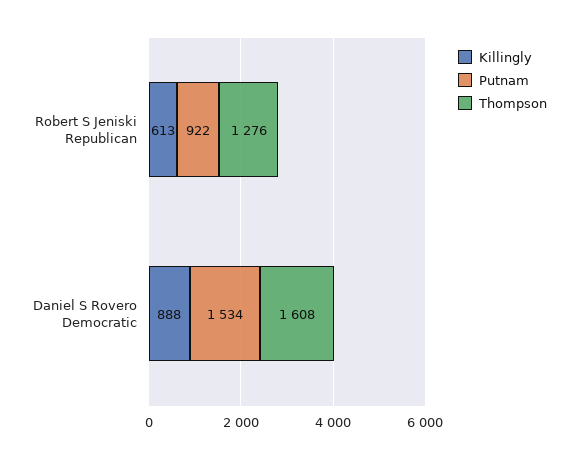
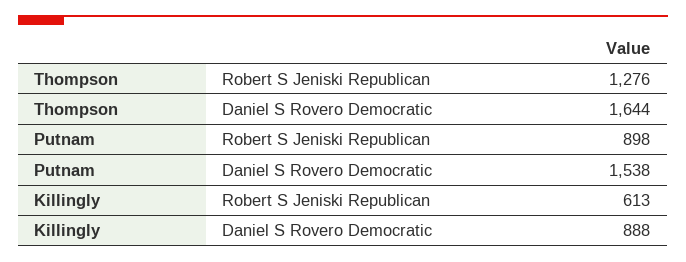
Putnam, Robert S Jeniski Republican: 922 -> 898
Putnam, Daniel S Rovero Democratic: 1534 -> 1538
Thompson, Daniel S Rovero Democratic: 1608 -> 1644

